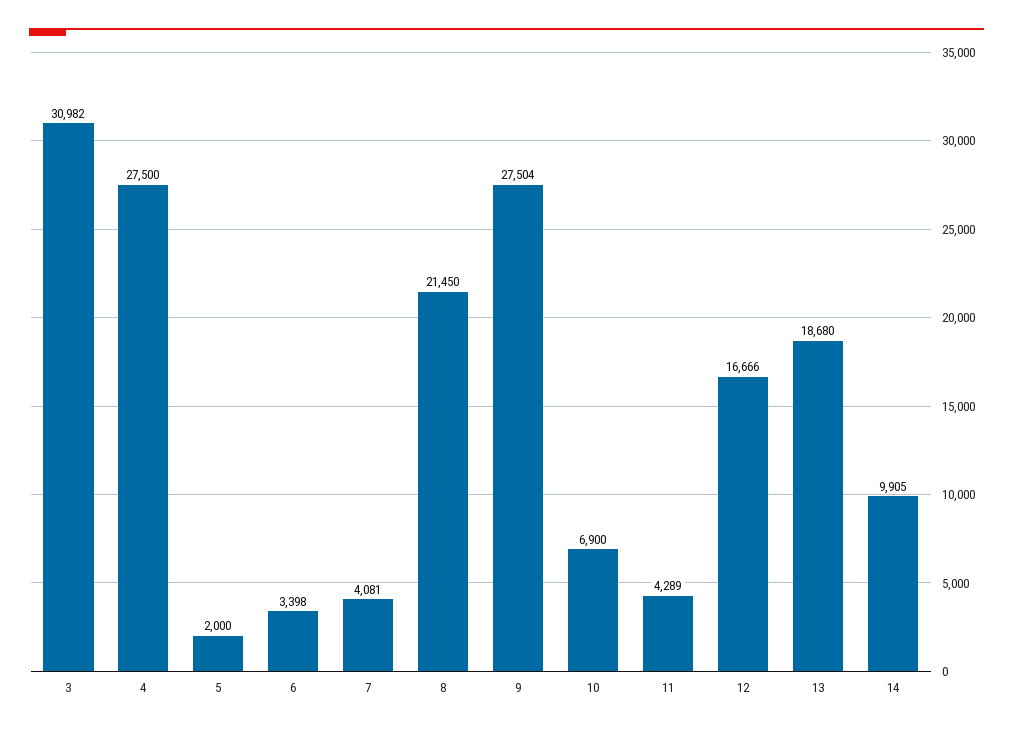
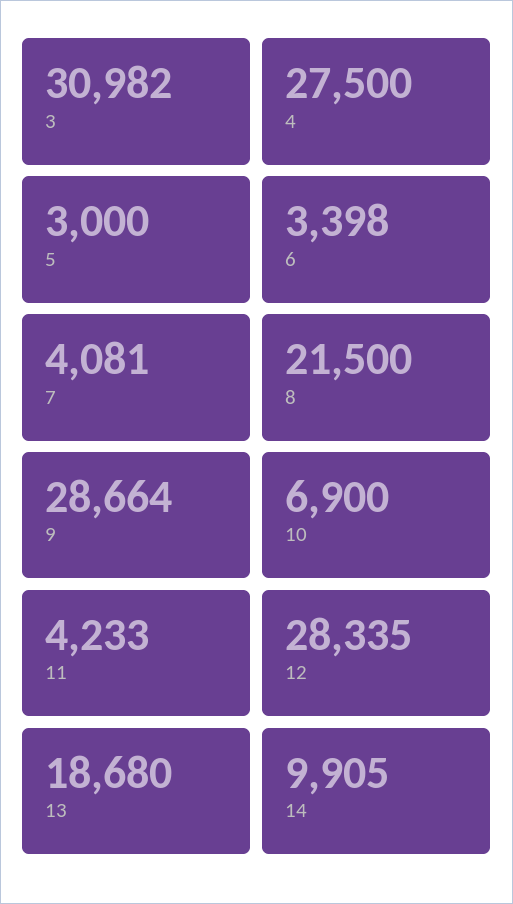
5: 2000 -> 3000
8: 21450 -> 21500
9: 27504 -> 28664
11: 4289 -> 4233
12: 16666 -> 28335

